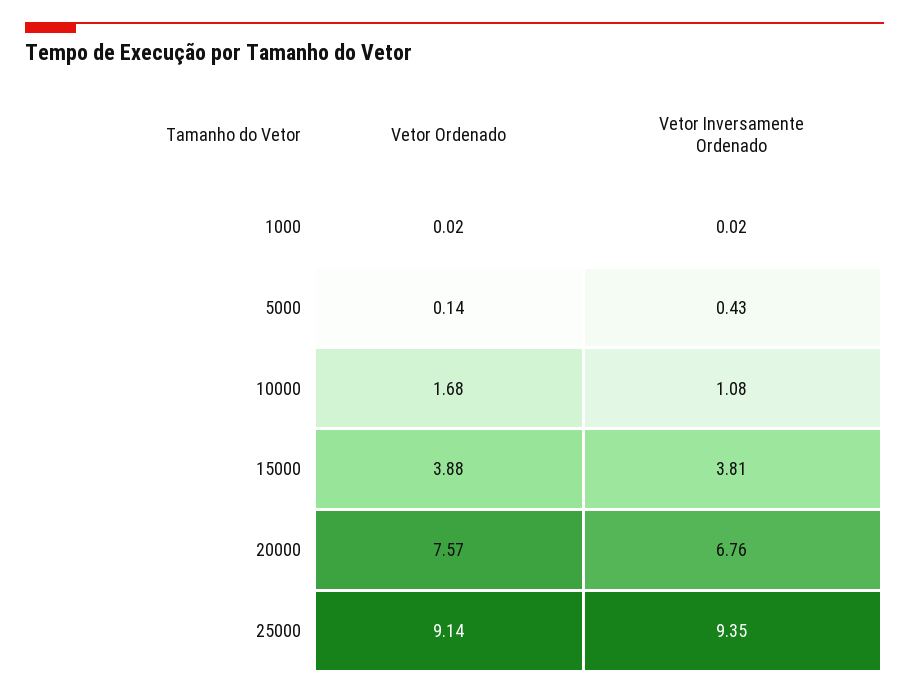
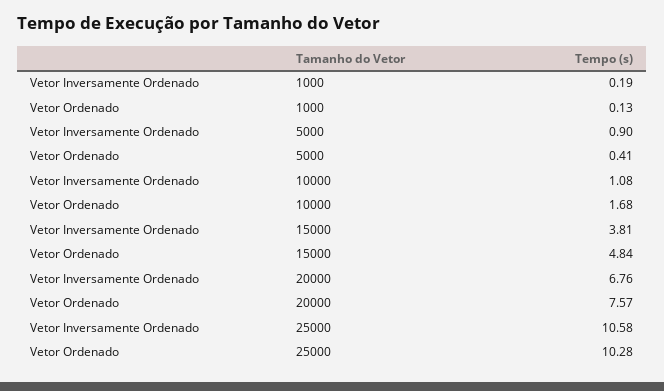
Vetor Ordenado, 1000: 0.02 -> 0.13
Vetor Inversamente Ordenado, 1000: 0.02 -> 0.19
Vetor Ordenado, 5000: 0.14 -> 0.41
Vetor Inversamente Ordenado, 5000: 0.43 -> 0.9
Vetor Ordenado, 15000: 3.88 -> 4.84
Vetor Ordenado, 25000: 9.14 -> 10.28
Vetor Inversamente Ordenado, 25000: 9.35 -> 10.58

